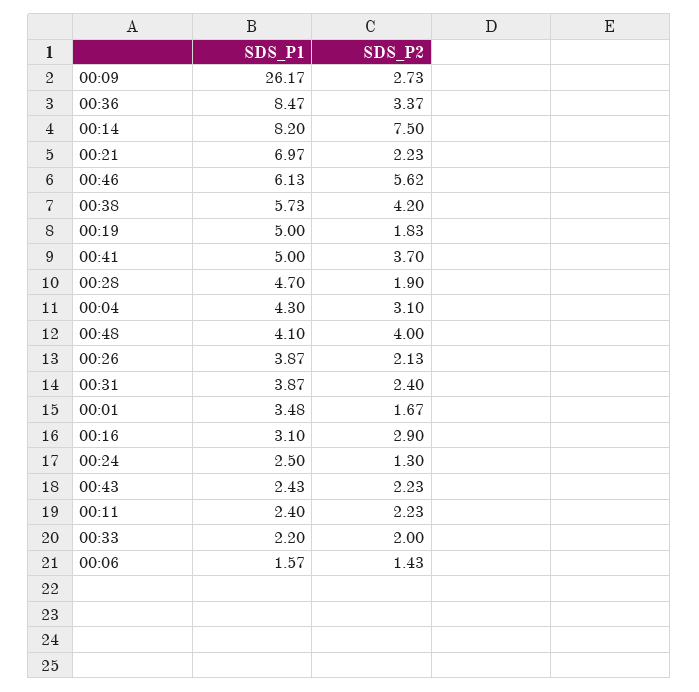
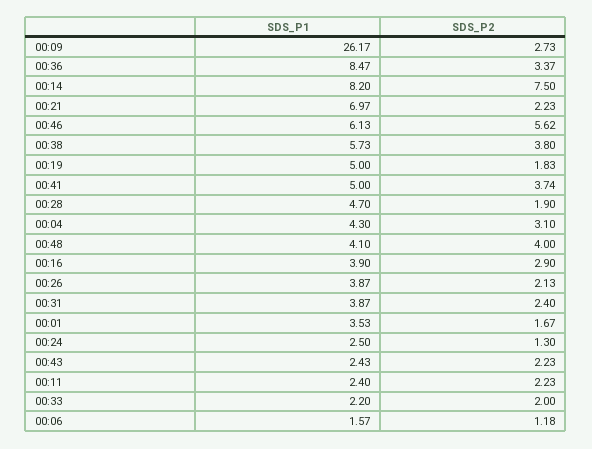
SDS_P2, 00:38: 4.2 -> 3.8
SDS_P2, 00:41: 3.7 -> 3.74
SDS_P1, 00:01: 3.48 -> 3.53
SDS_P1, 00:16: 3.1 -> 3.9
SDS_P2, 00:06: 1.43 -> 1.18

